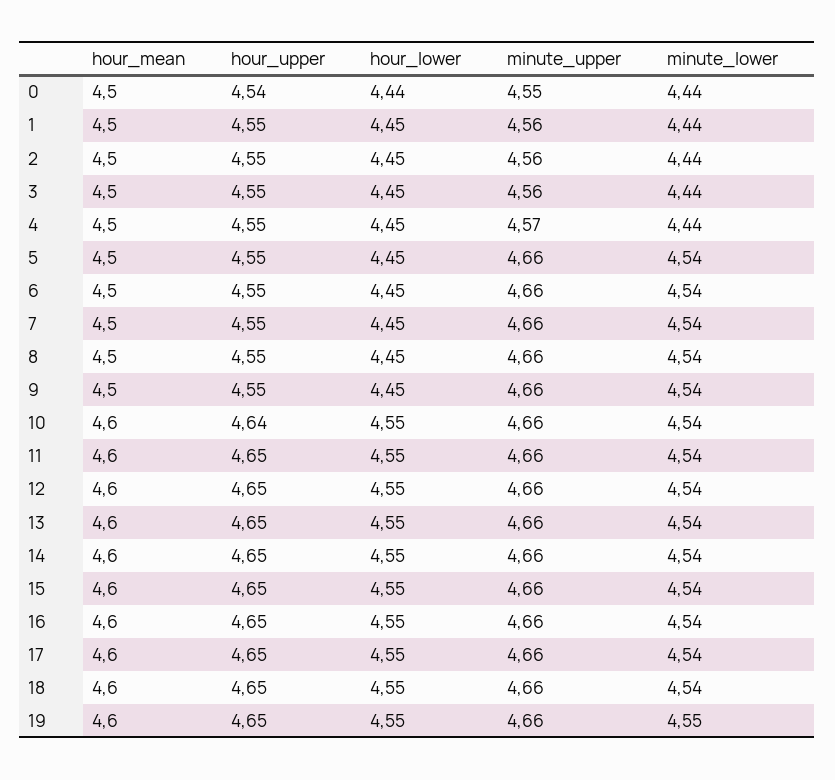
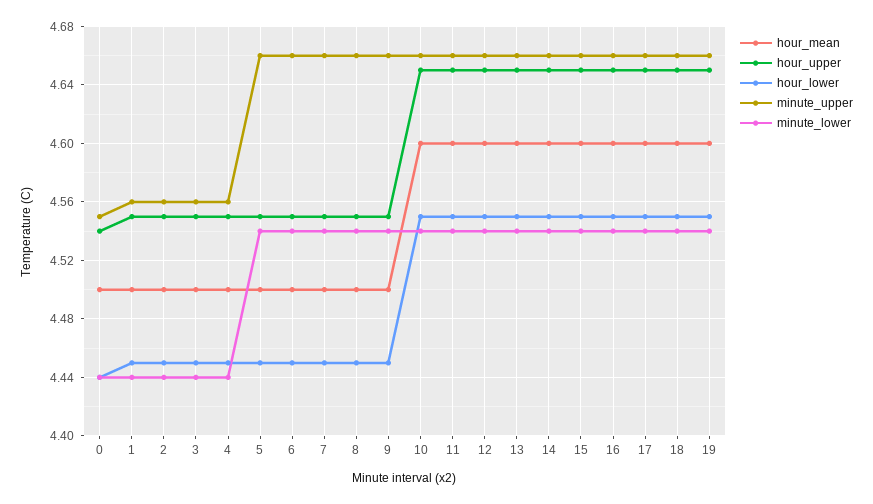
minute_upper, 4: 4.57 -> 4.56
hour_upper, 10: 4.64 -> 4.65
minute_lower, 19: 4.55 -> 4.54

